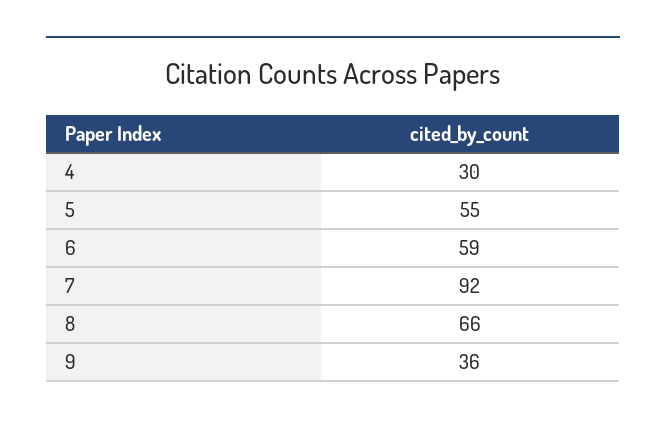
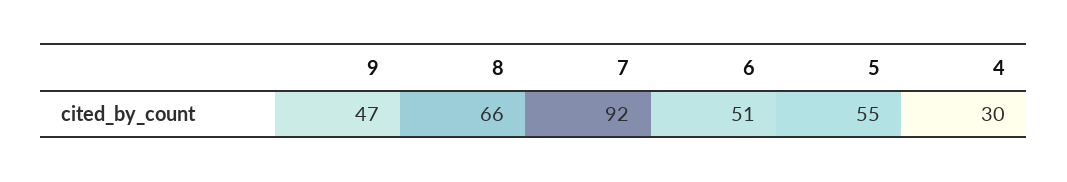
6: 59 -> 51
9: 36 -> 47

